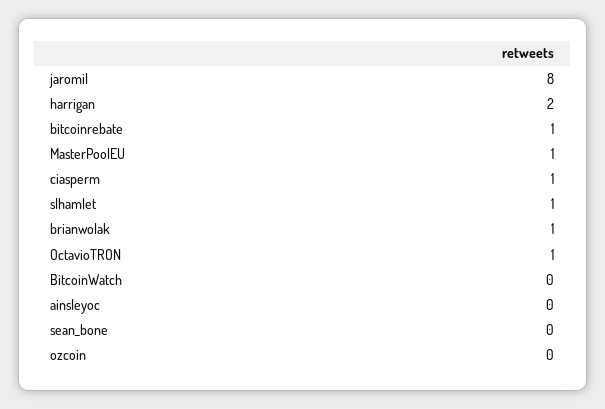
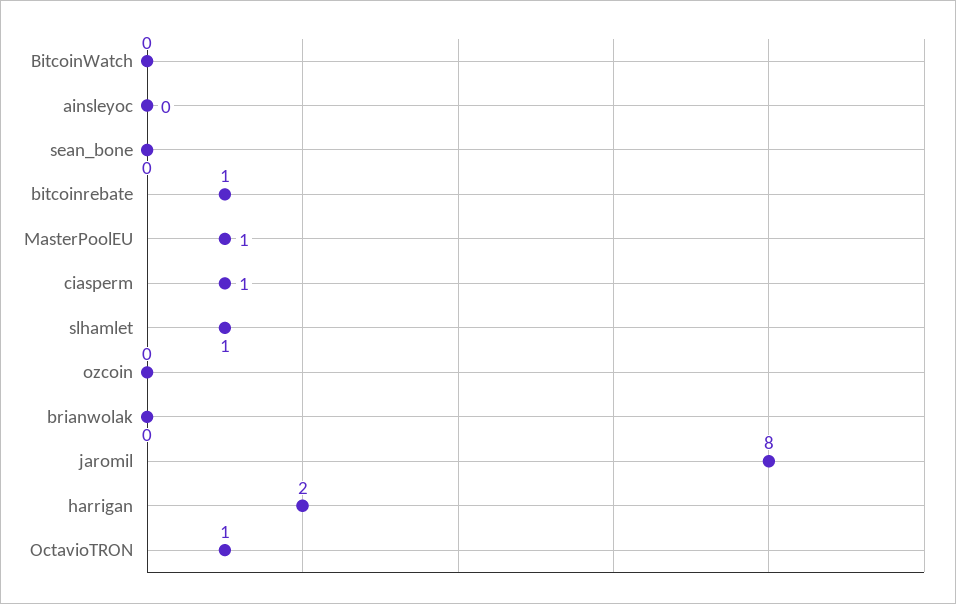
brianwolak: 1 -> 0

